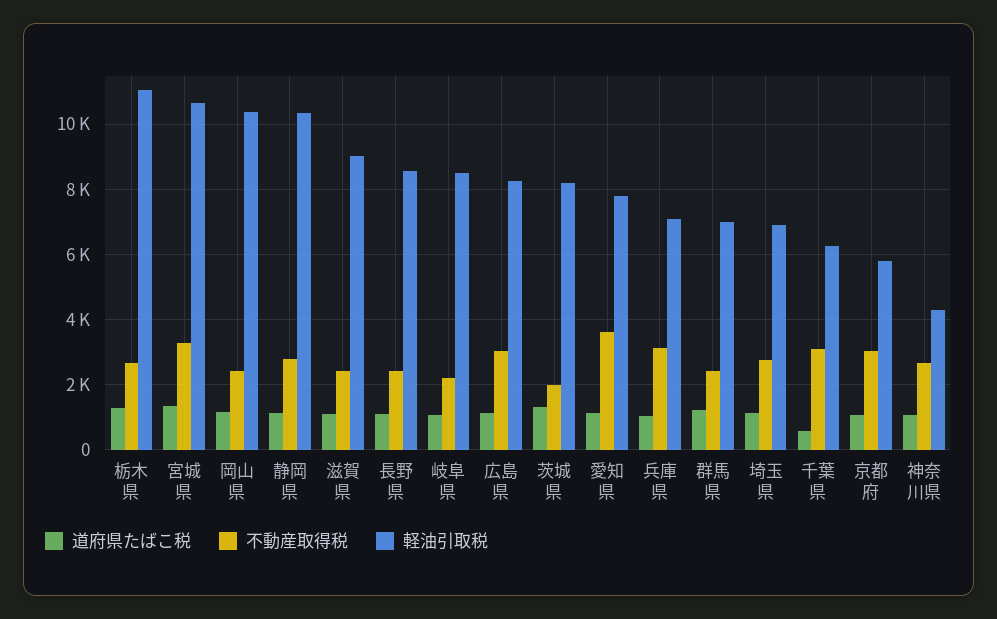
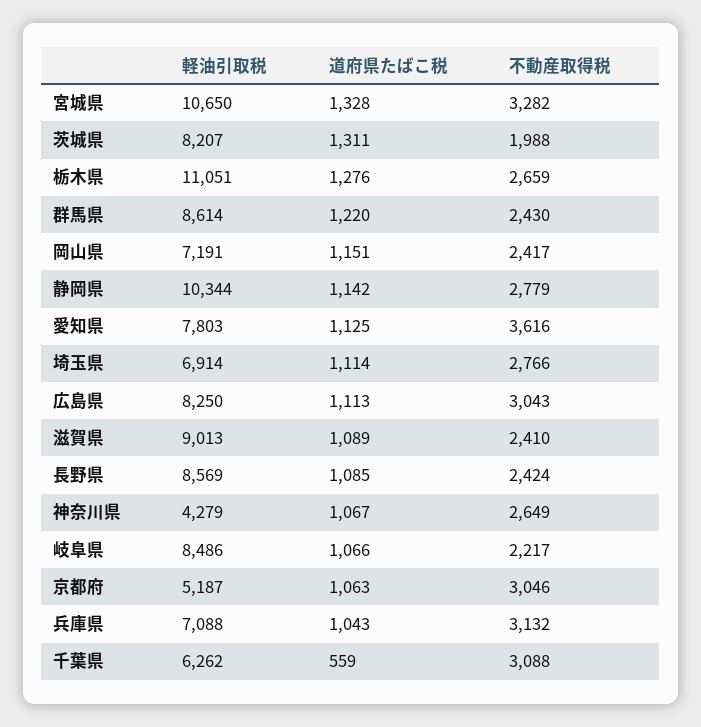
軽油引取税, 岡山県: 10400 -> 7191
軽油引取税, 群馬県: 7000 -> 8614
軽油引取税, 京都府: 5800 -> 5187

